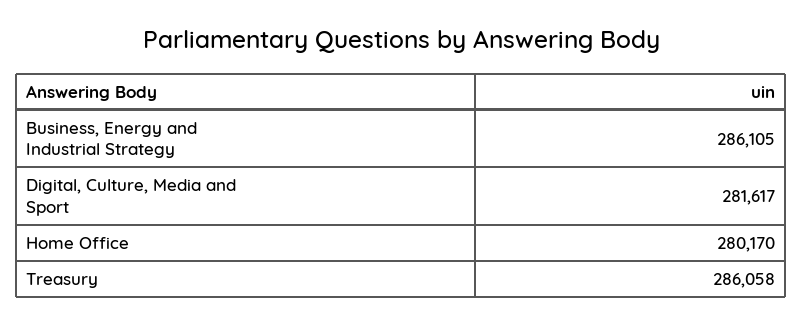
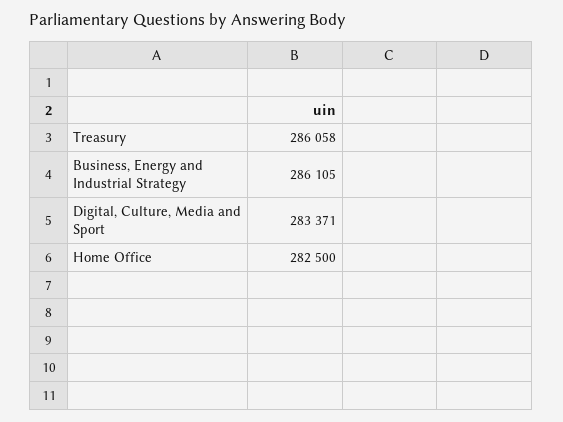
Digital, Culture, Media and Sport: 281617 -> 283371
Home Office: 280170 -> 282500

